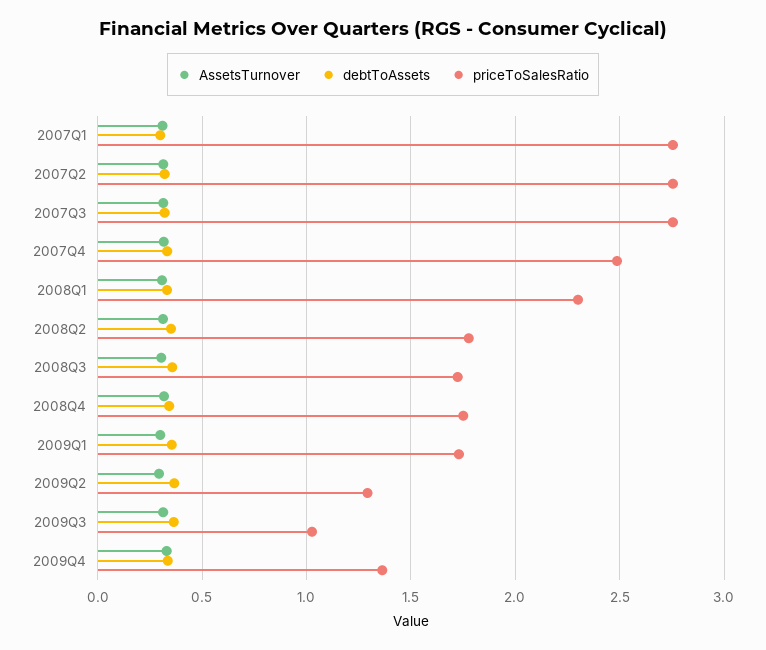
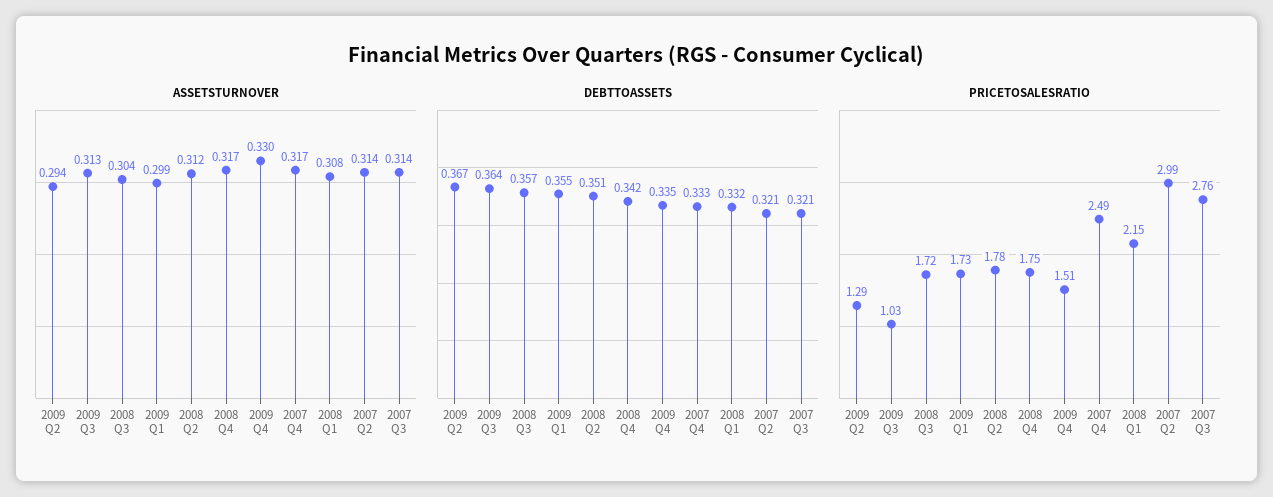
AssetsTurnover, 2007Q1: 0.3 -> none
debtToAssets, 2007Q1: 0.3 -> none
priceToSalesRatio, 2007Q1: 2.75 -> none
priceToSalesRatio, 2007Q2: 2.75 -> 2.99
priceToSalesRatio, 2008Q1: 2.3 -> 2.15
priceToSalesRatio, 2009Q4: 1.35 -> 1.51

